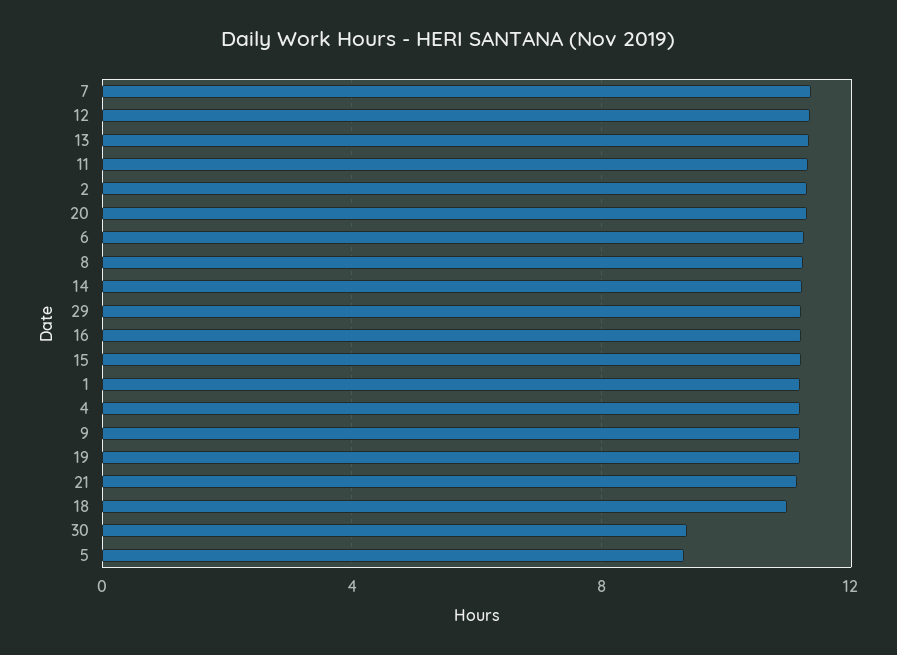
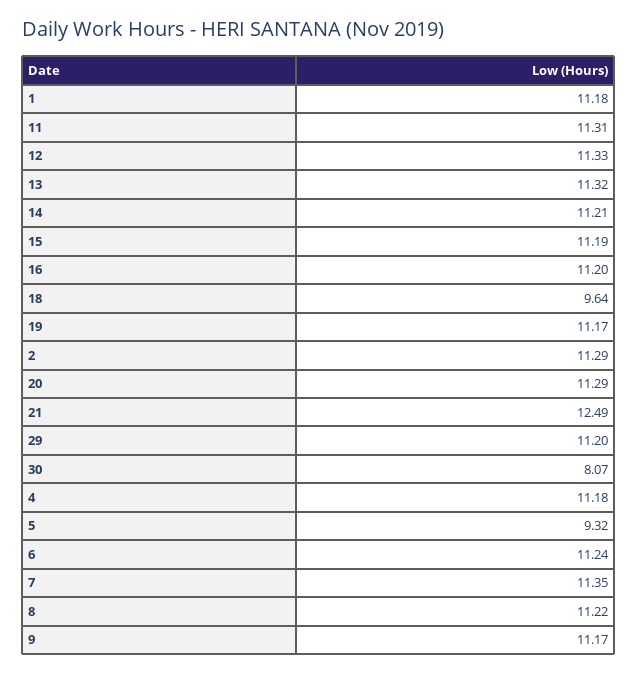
21: 11 -> 12.49
18: 11 -> 9.64
30: 9.5 -> 8.07

